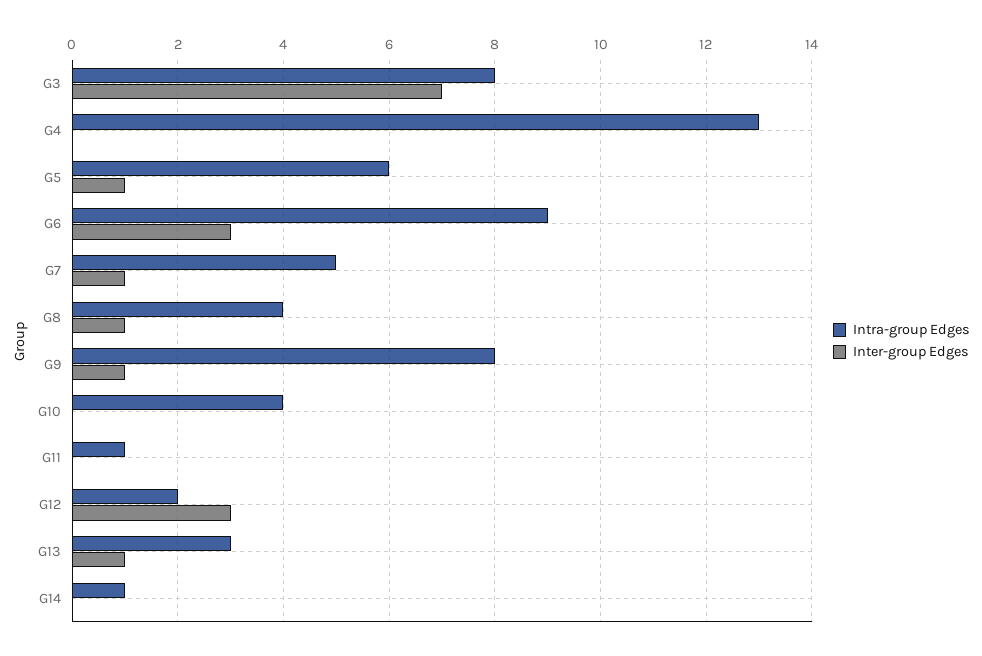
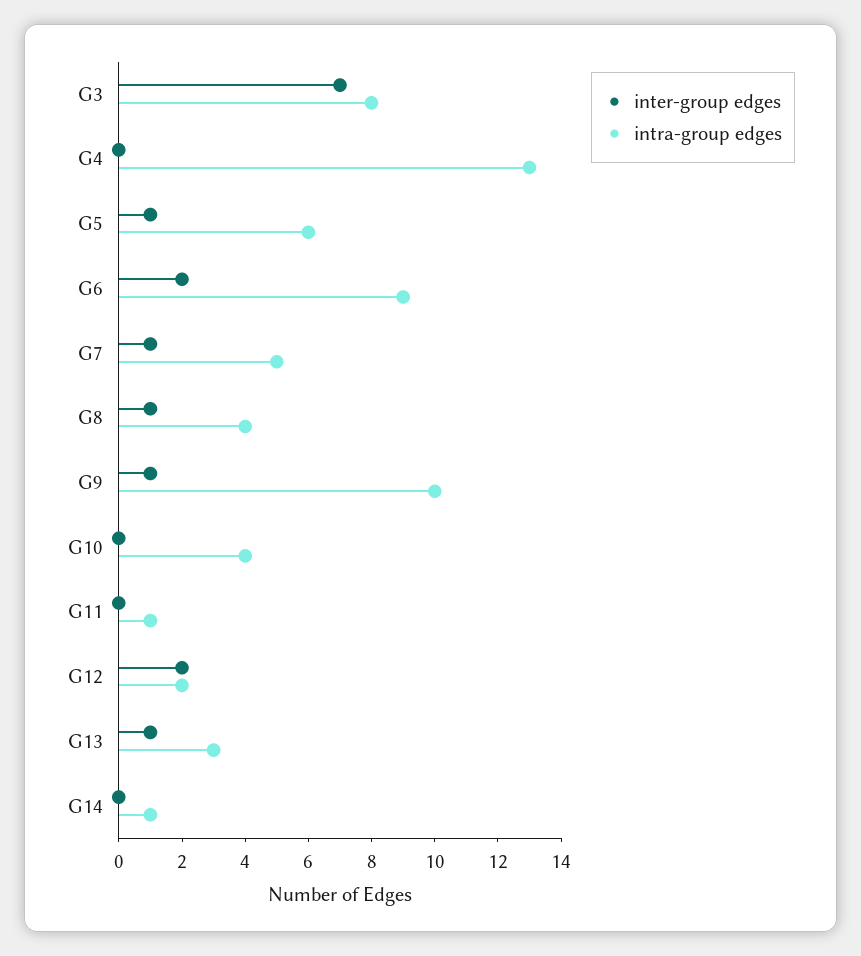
Inter-group Edges, G6: 3 -> 2
Intra-group Edges, G9: 8 -> 10
Inter-group Edges, G12: 3 -> 2

